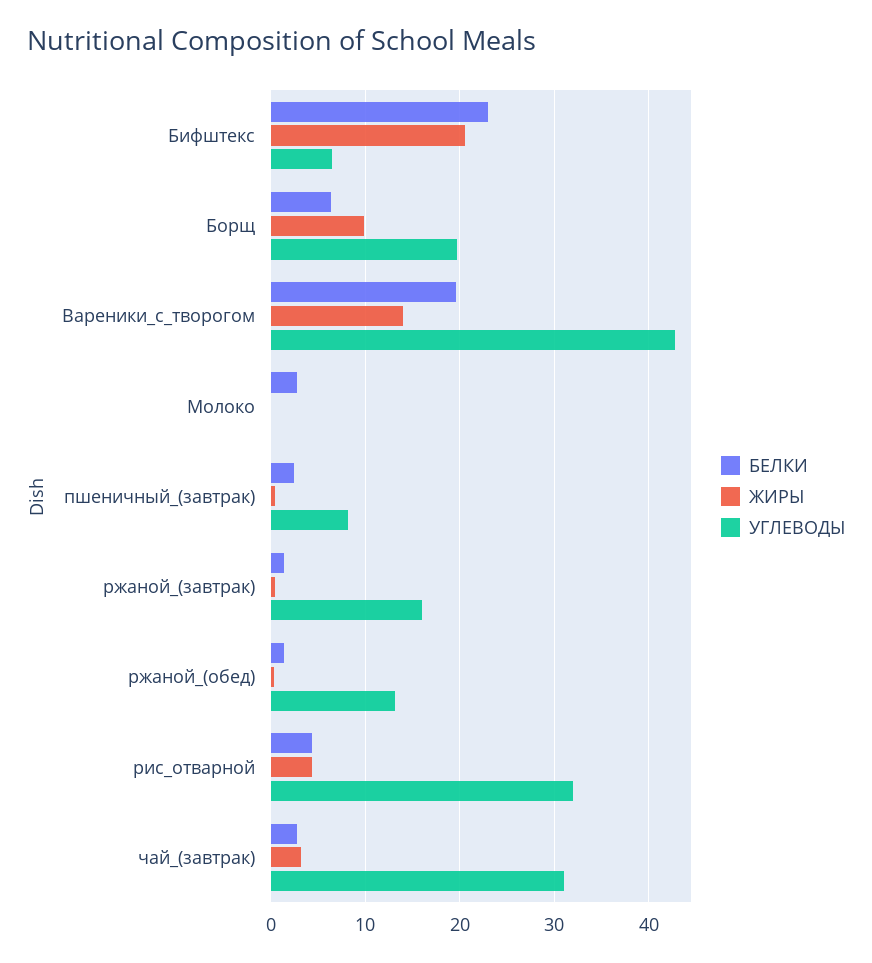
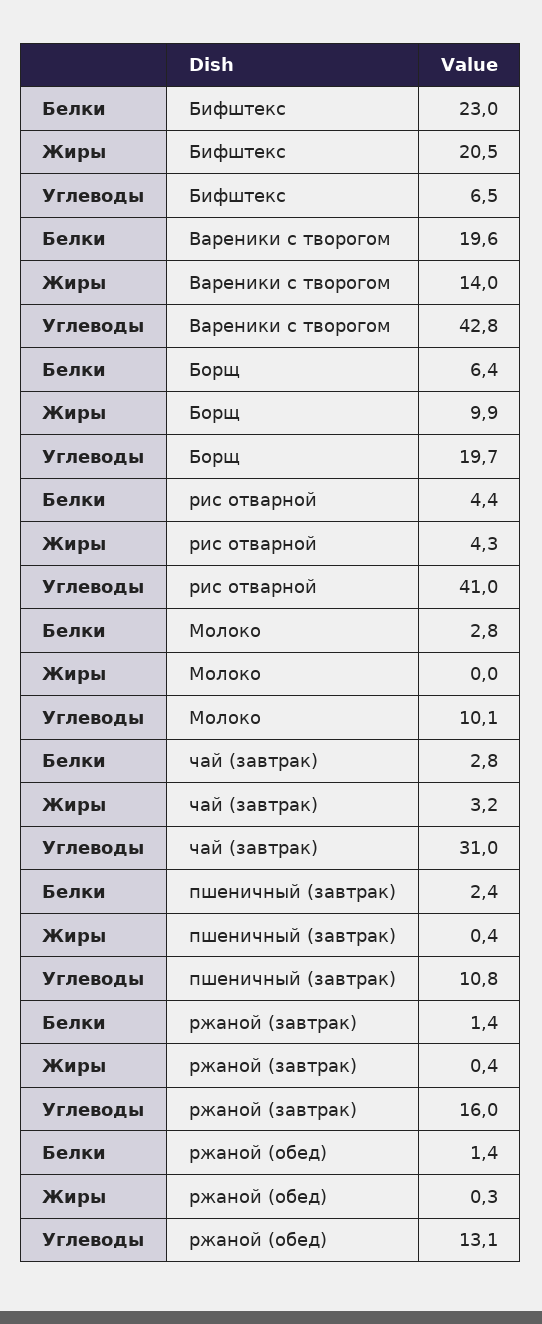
УГЛЕВОДЫ, Молоко: 0 -> 10.1
УГЛЕВОДЫ, пшеничный_(завтрак): 8 -> 10.8
УГЛЕВОДЫ, рис_отварной: 32 -> 41

